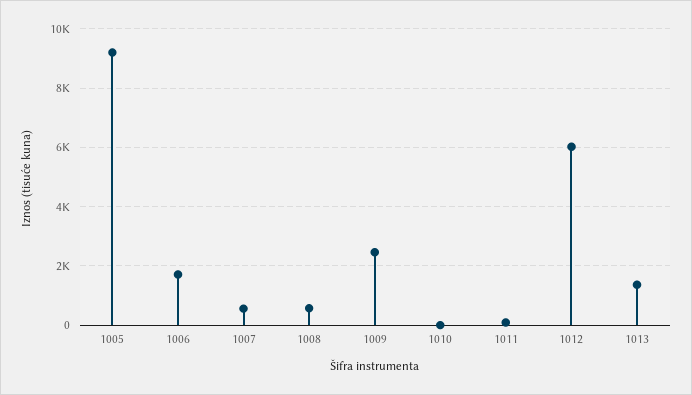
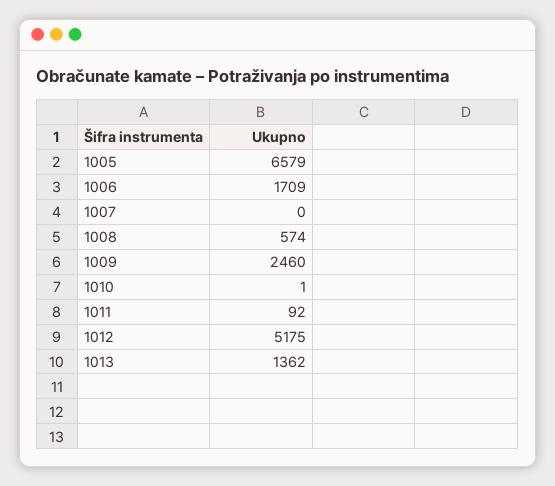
1005: 9250 -> 6579
1007: 500 -> 0
1012: 6000 -> 5175

